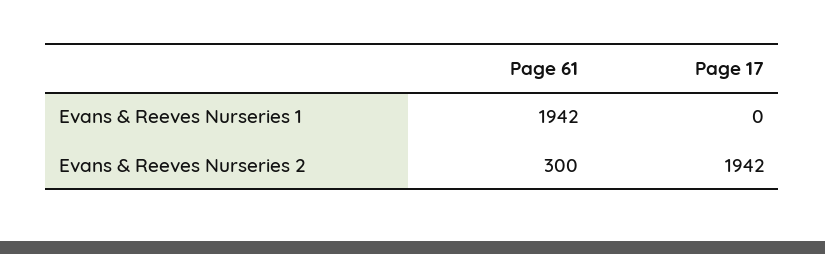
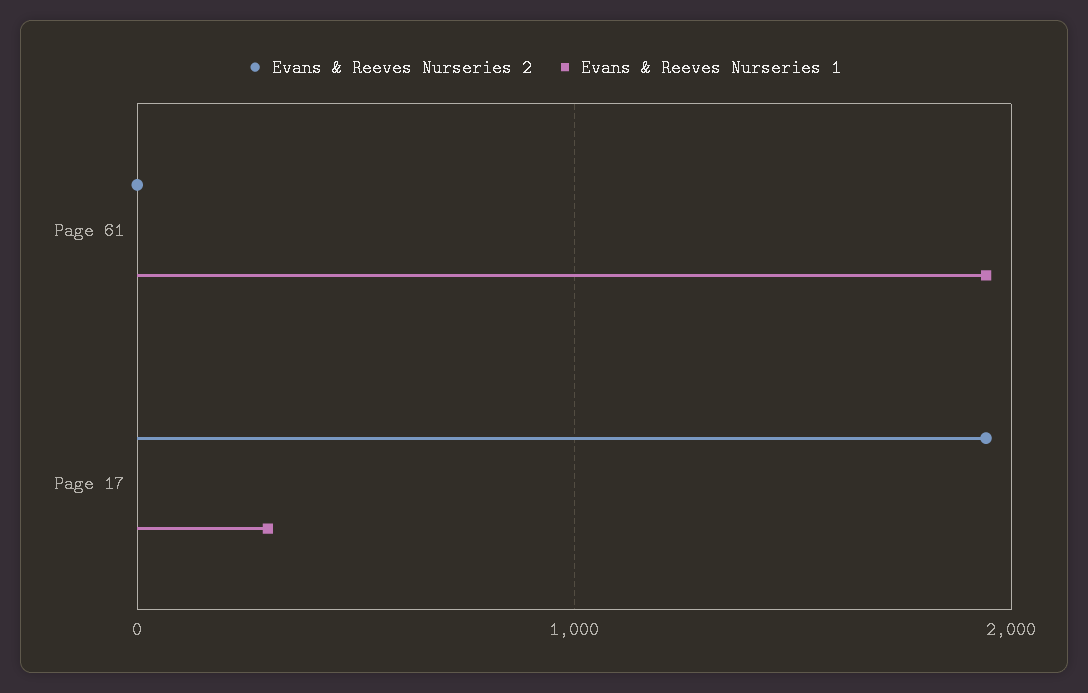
Evans & Reeves Nurseries 1, Page 17: 0 -> 300
Evans & Reeves Nurseries 2, Page 61: 300 -> 0

